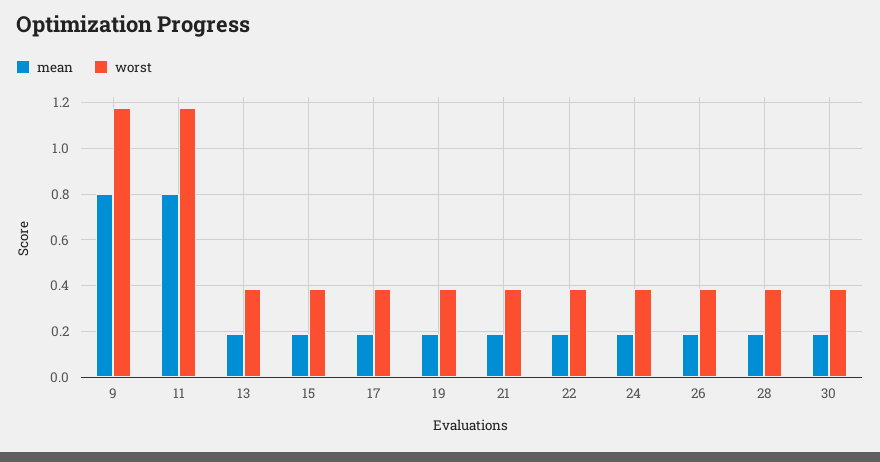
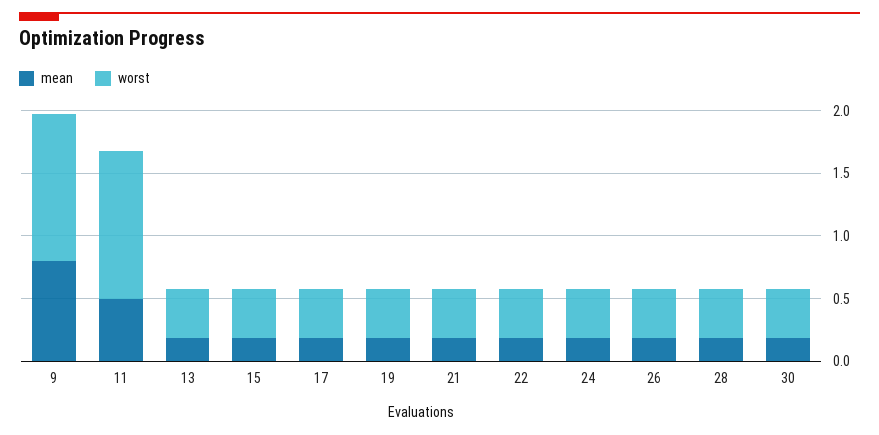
mean, 11: 0.8 -> 0.5

